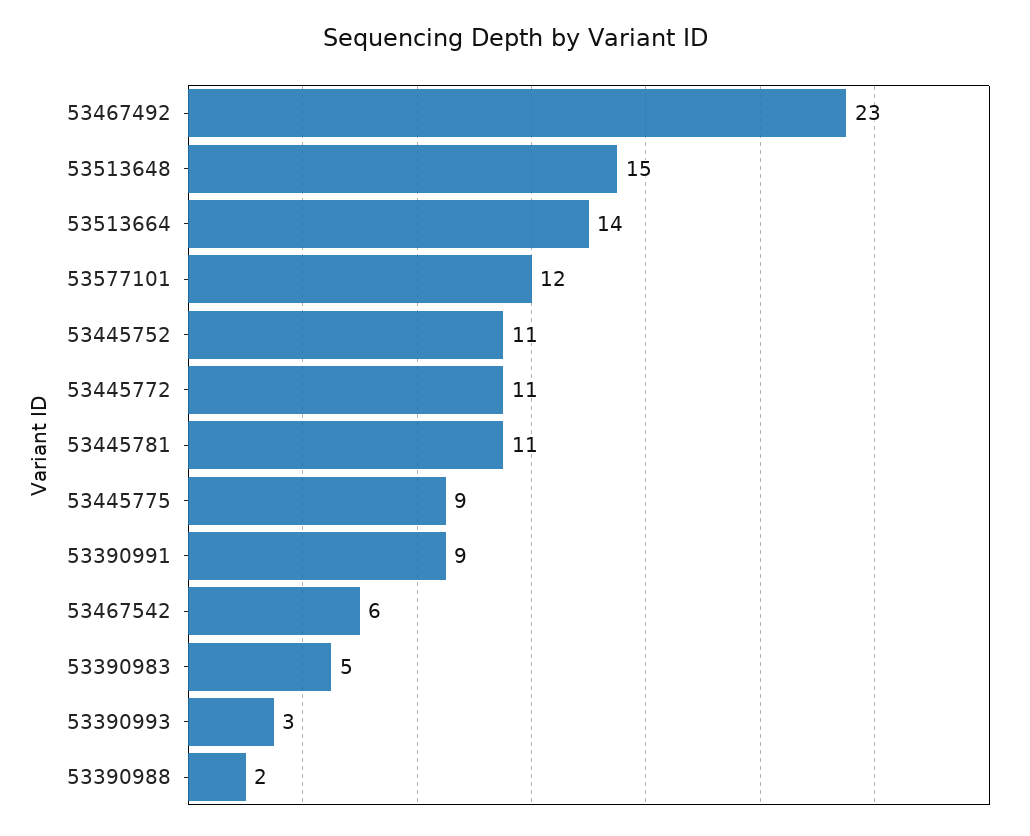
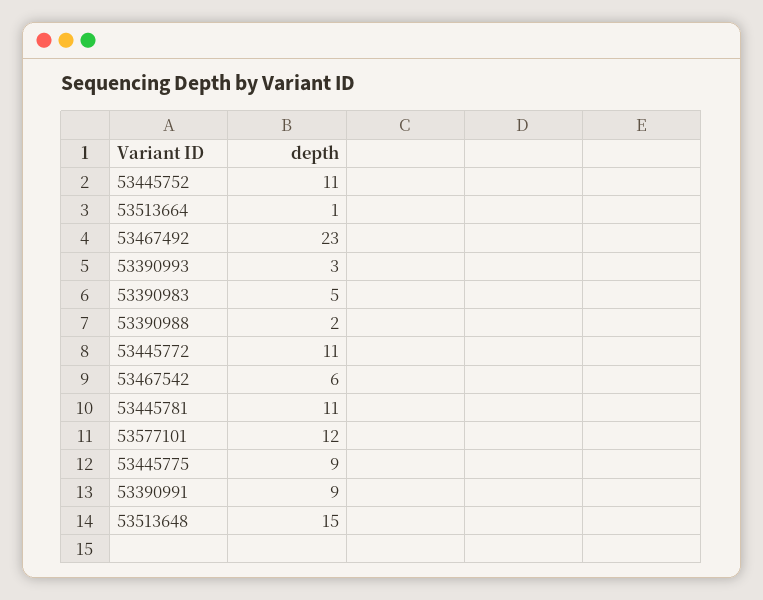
53513664: 14 -> 1

